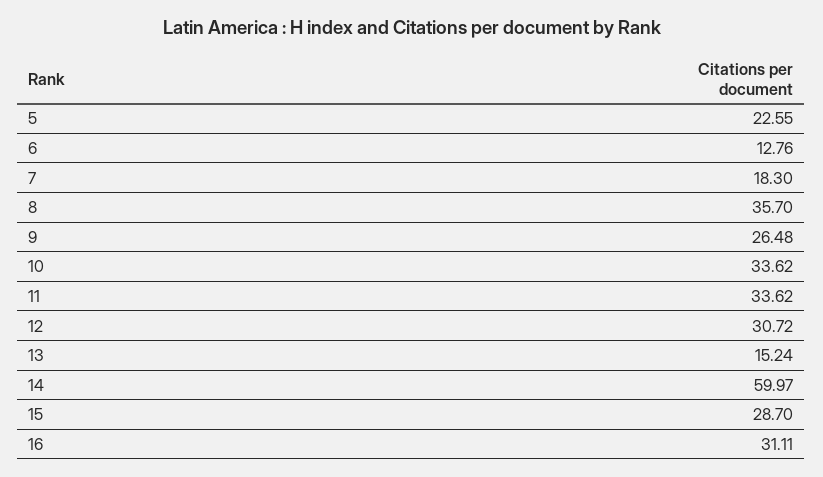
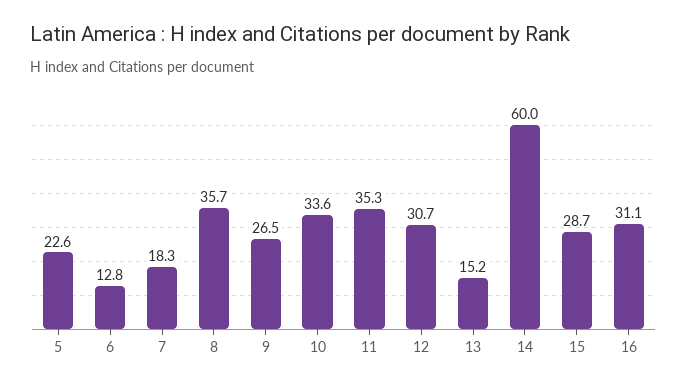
11: 33.62 -> 35.3

